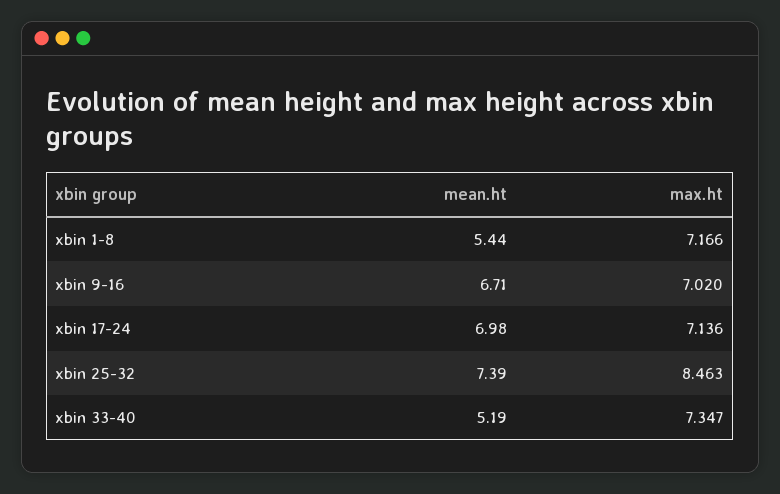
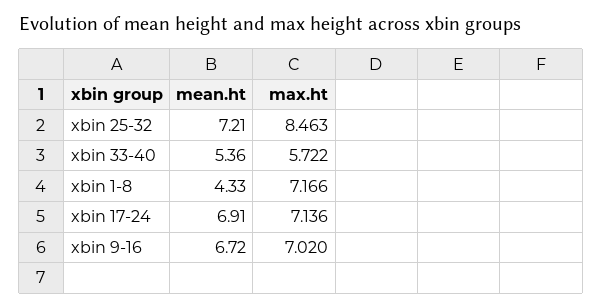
mean.ht, xbin 1-8: 5.44 -> 4.33
mean.ht, xbin 9-16: 6.71 -> 6.72
mean.ht, xbin 17-24: 6.98 -> 6.91
mean.ht, xbin 25-32: 7.39 -> 7.21
mean.ht, xbin 33-40: 5.19 -> 5.36
max.ht, xbin 33-40: 7.347 -> 5.722

